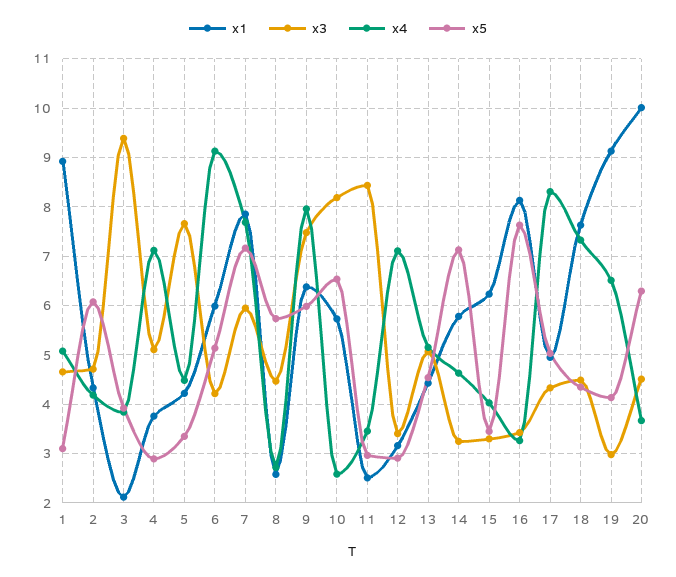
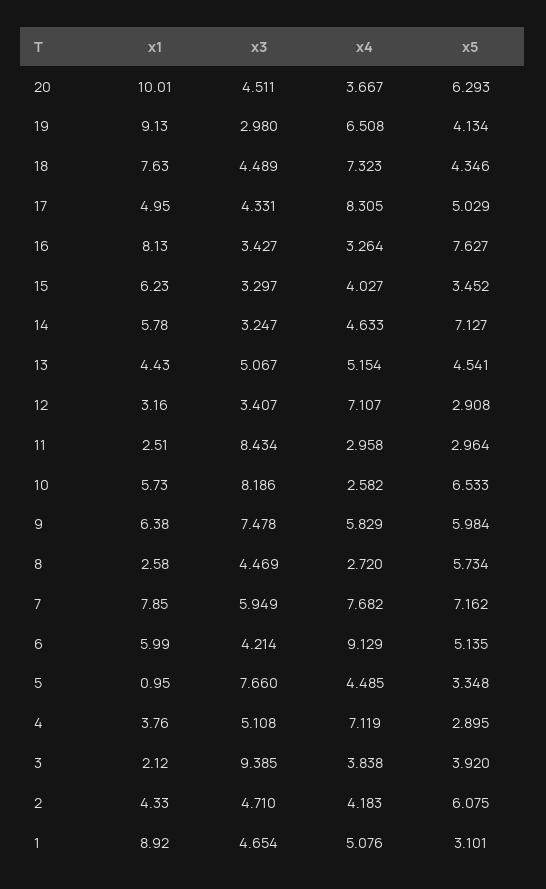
x1, 5: 4.2 -> 0.95
x4, 9: 8 -> 5.829
x4, 11: 3.4 -> 2.958

